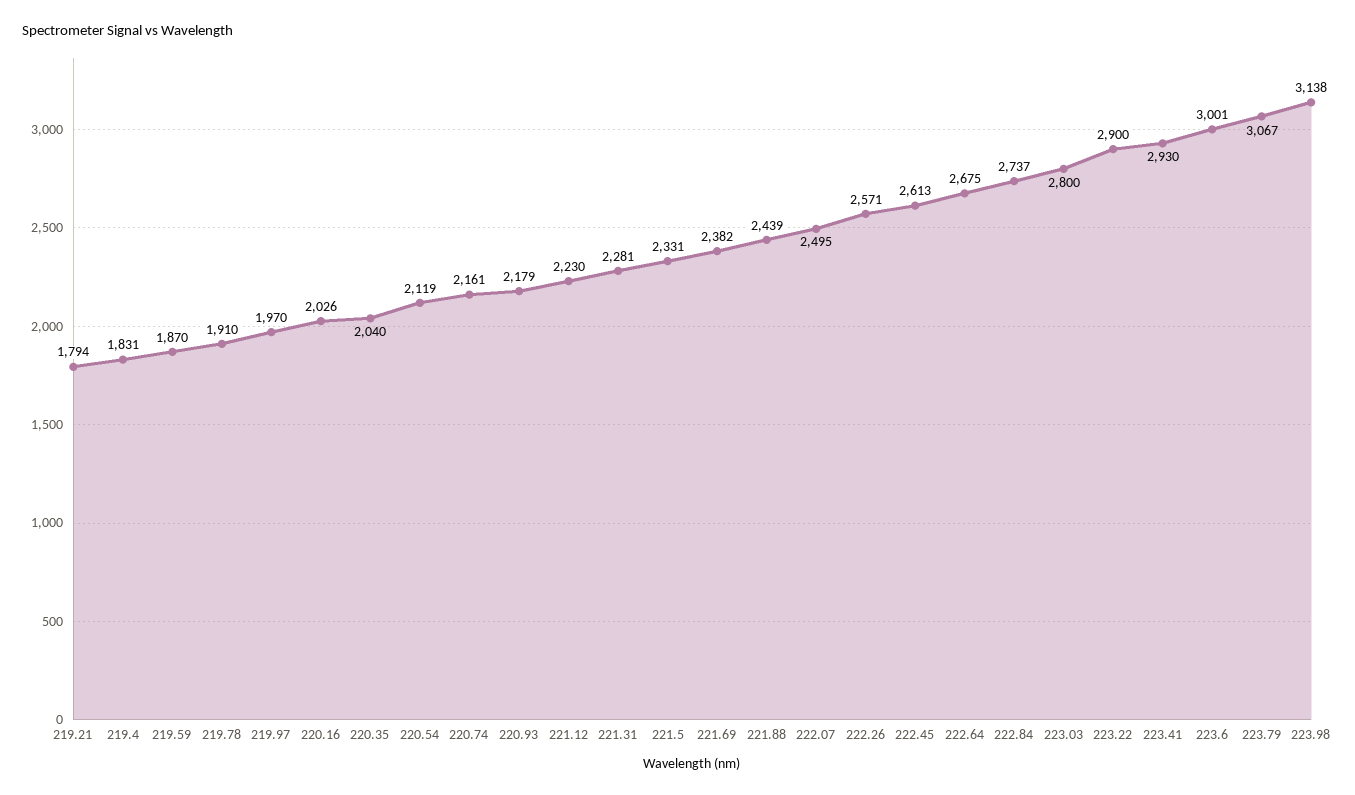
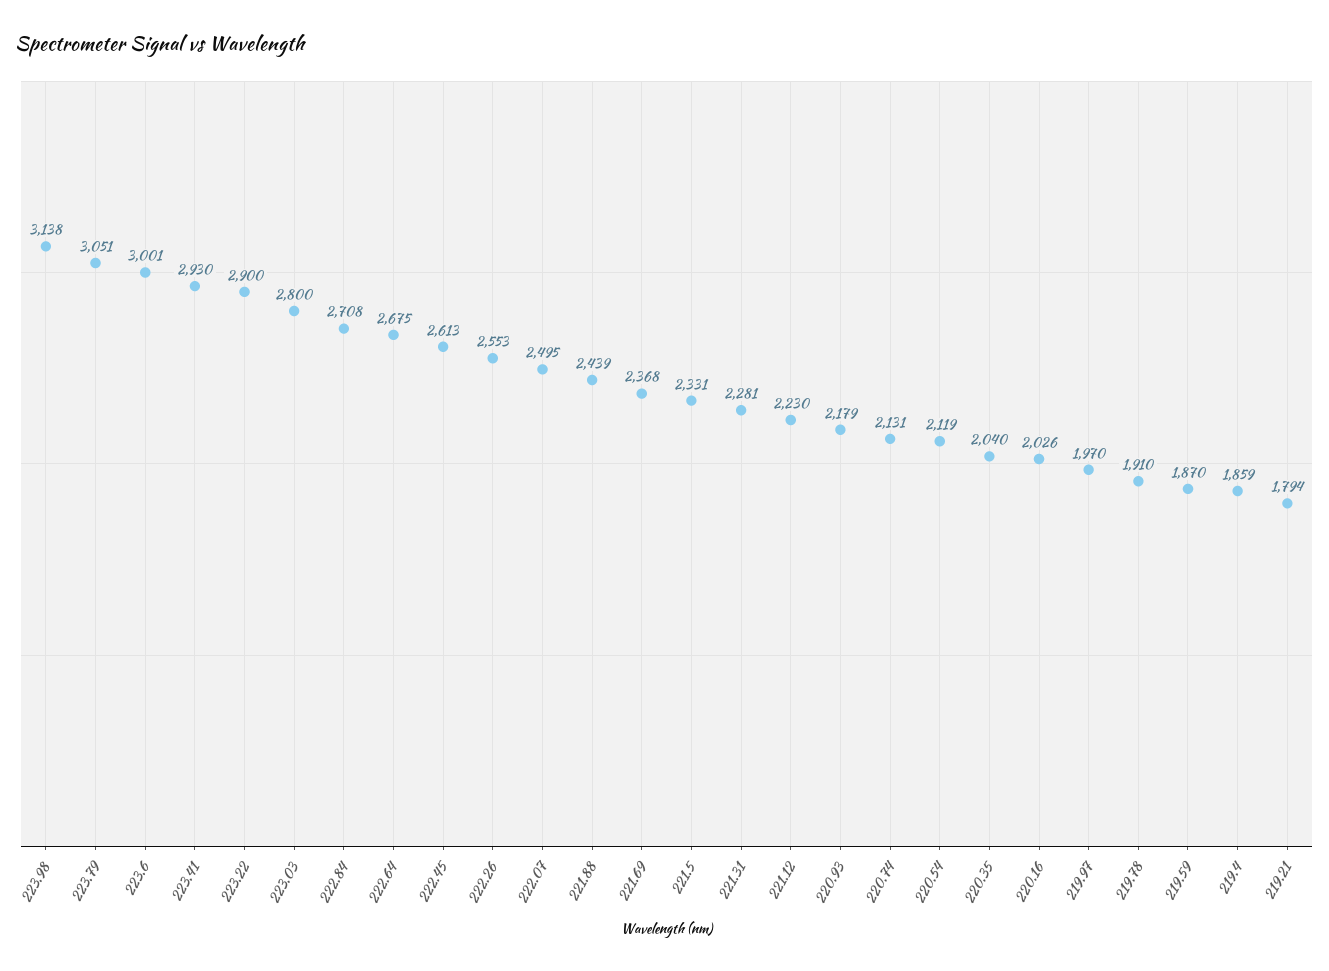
219.4: 1831 -> 1859
220.74: 2161 -> 2131
221.69: 2382 -> 2368
222.26: 2571 -> 2553
222.84: 2737 -> 2708
223.79: 3067 -> 3051

